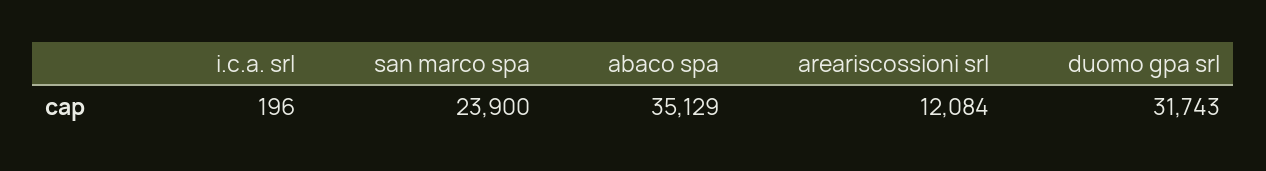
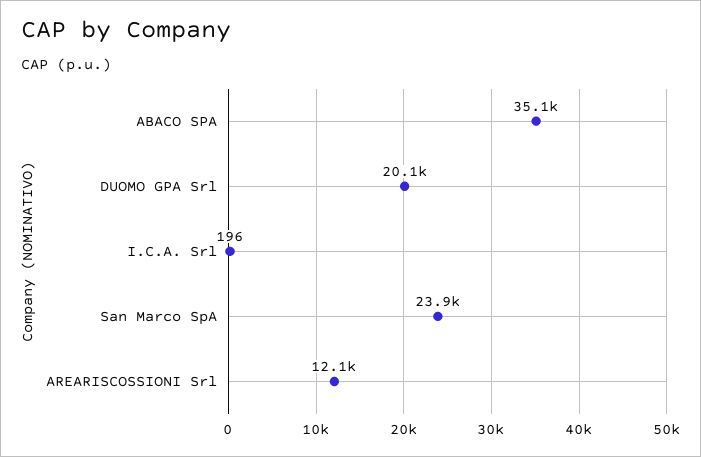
duomo gpa srl: 31743 -> 20100

